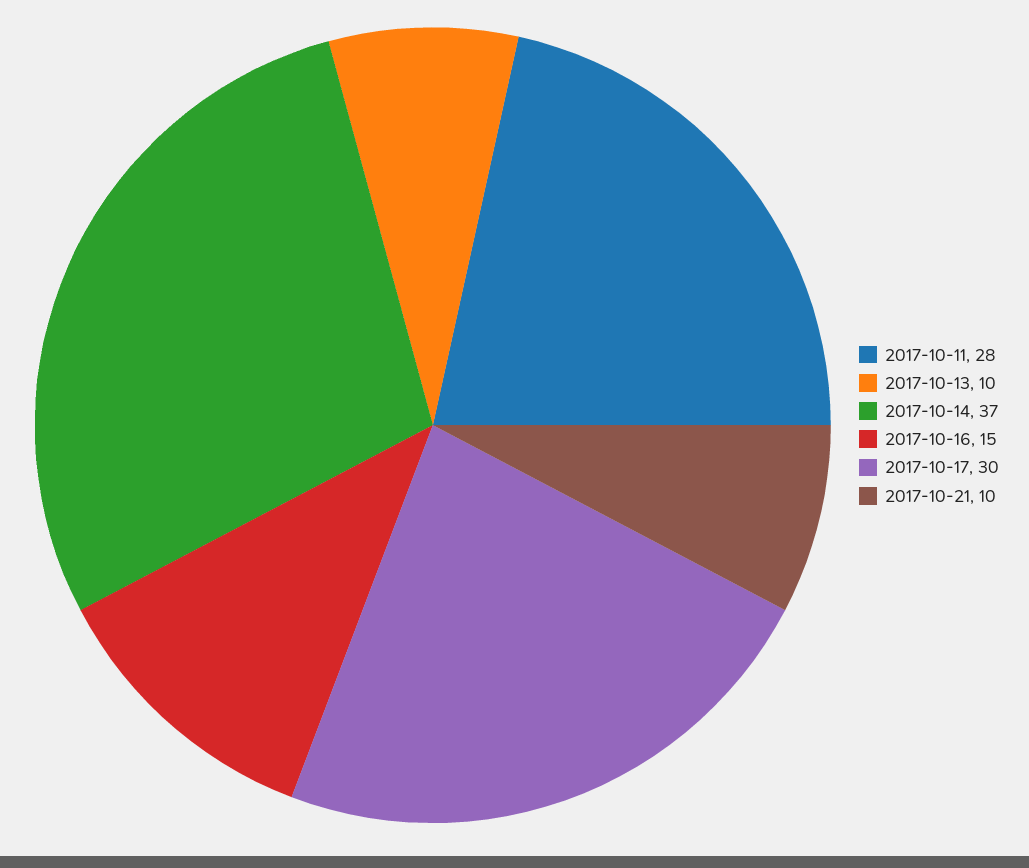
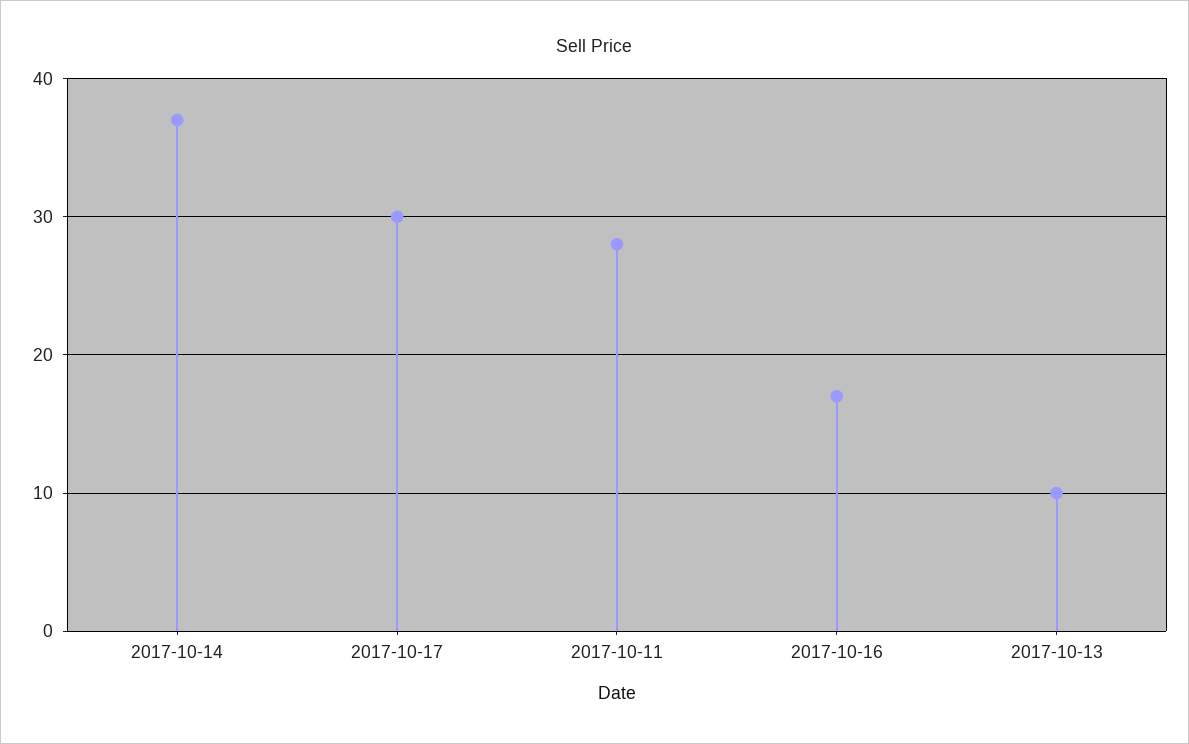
2017-10-16: 15 -> 17
2017-10-21: 10 -> none

